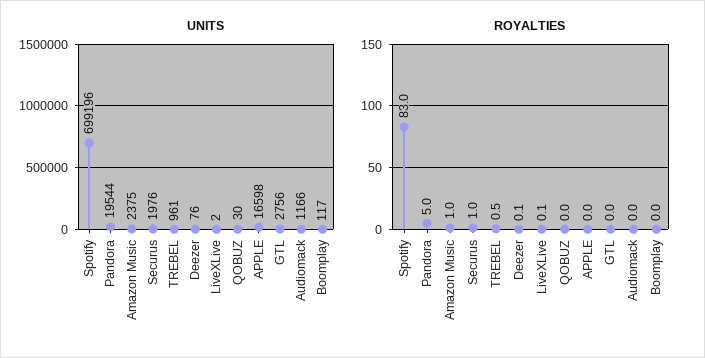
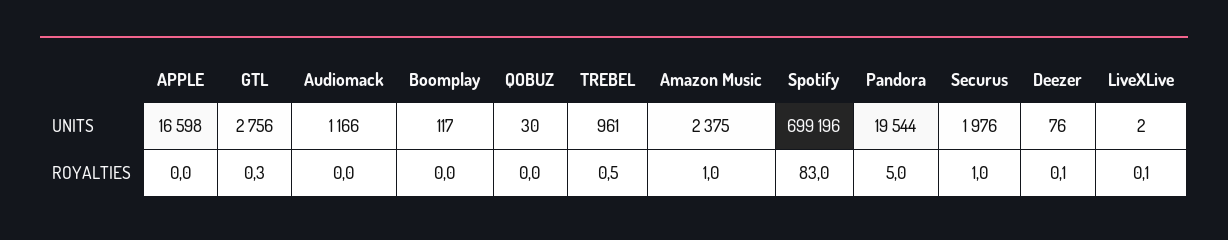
ROYALTIES, GTL: 0 -> 0.3

